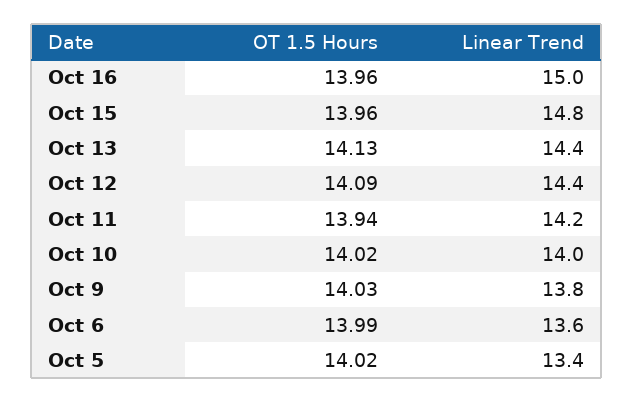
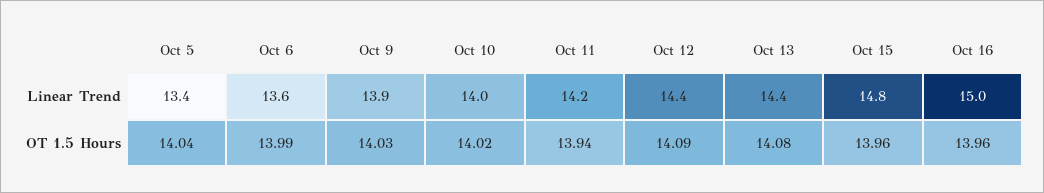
OT 1.5 Hours, Oct 13: 14.13 -> 14.08
Linear Trend, Oct 9: 13.8 -> 13.9
OT 1.5 Hours, Oct 5: 14.02 -> 14.04

